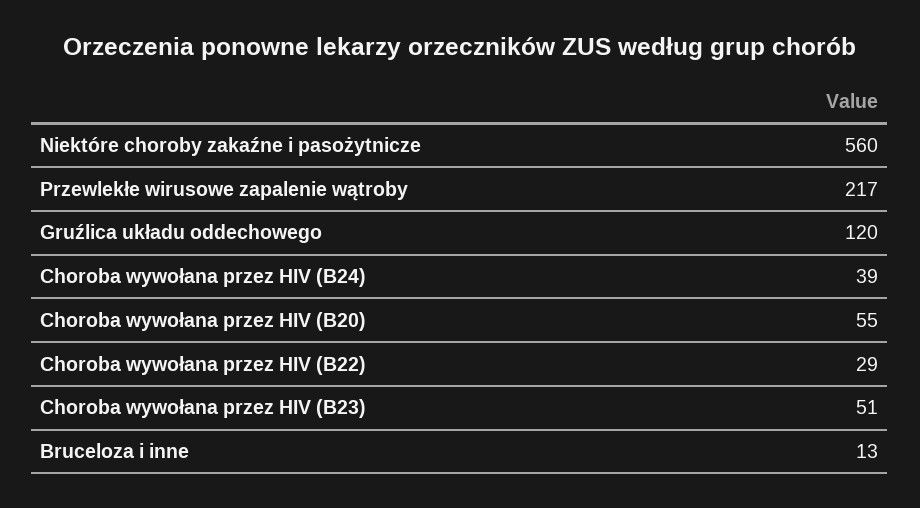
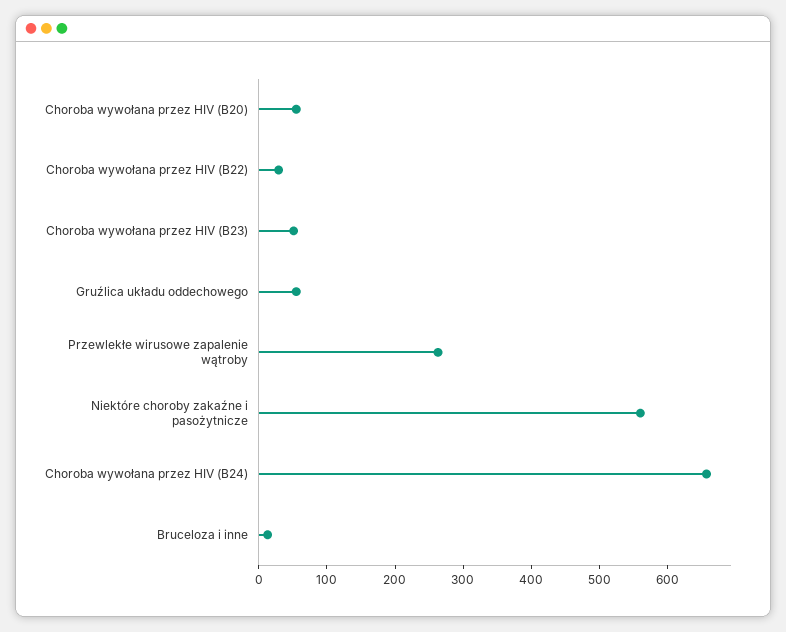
Przewlekłe wirusowe zapalenie wątroby: 217 -> 260
Gruźlica układu oddechowego: 120 -> 60
Choroba wywołana przez HIV (B24): 39 -> 660

